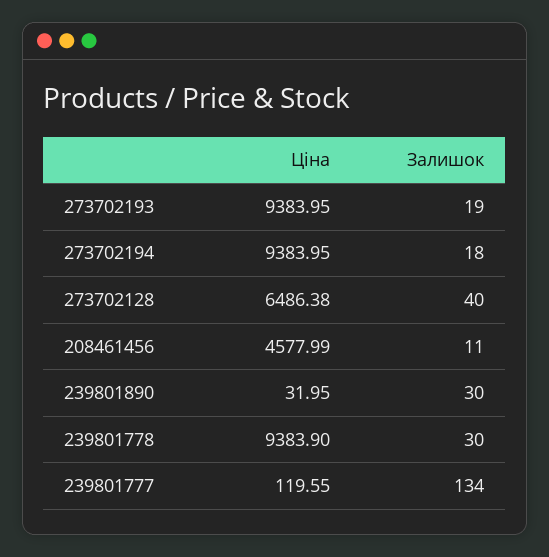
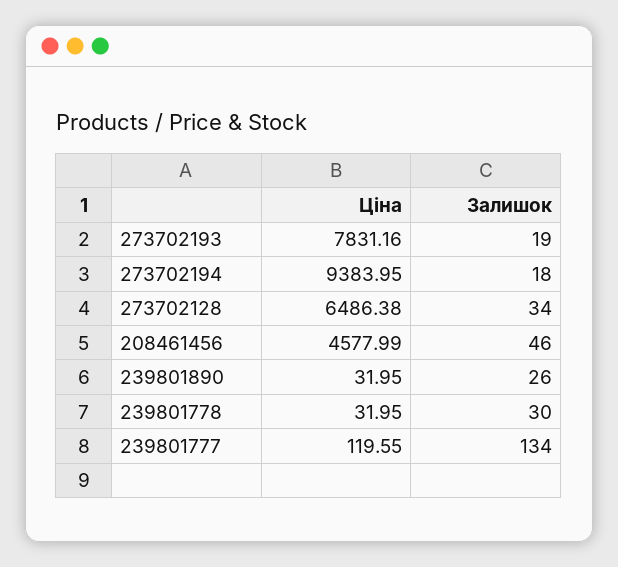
Ціна, 273702193: 9383.95 -> 7831.16
Залишок, 273702128: 40 -> 34
Залишок, 208461456: 11 -> 46
Залишок, 239801890: 30 -> 26
Ціна, 239801778: 9383.9 -> 31.95

